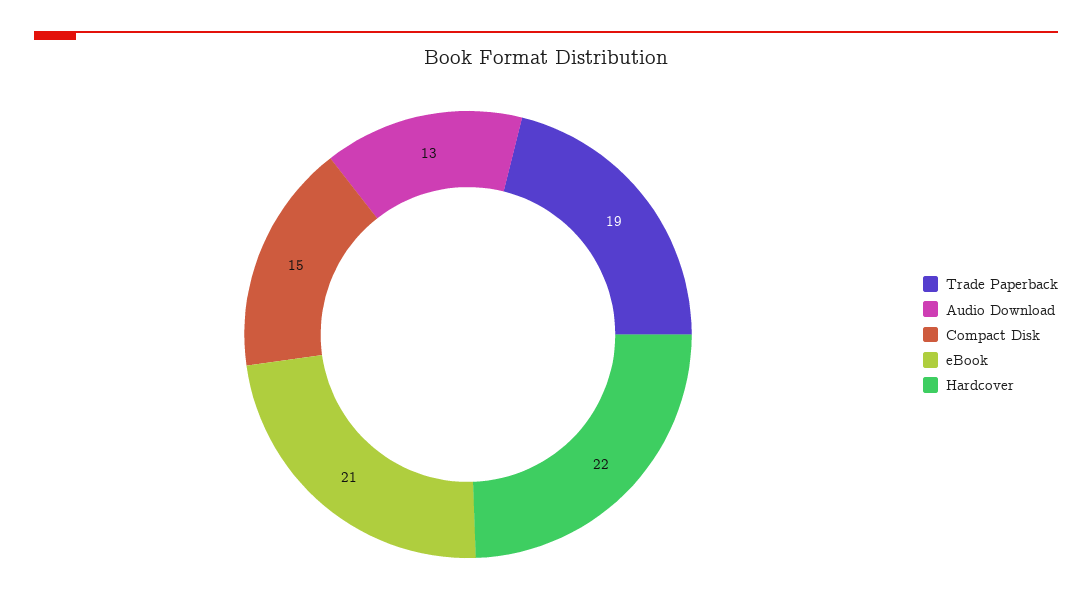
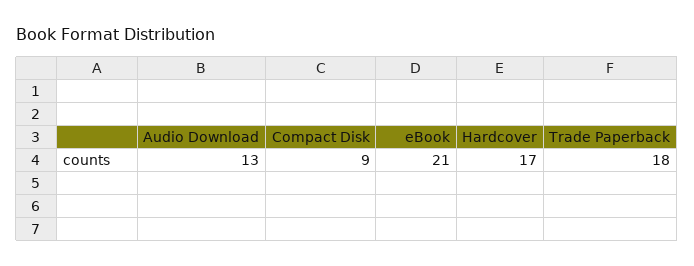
Trade Paperback: 19 -> 18
Compact Disk: 15 -> 9
Hardcover: 22 -> 17

